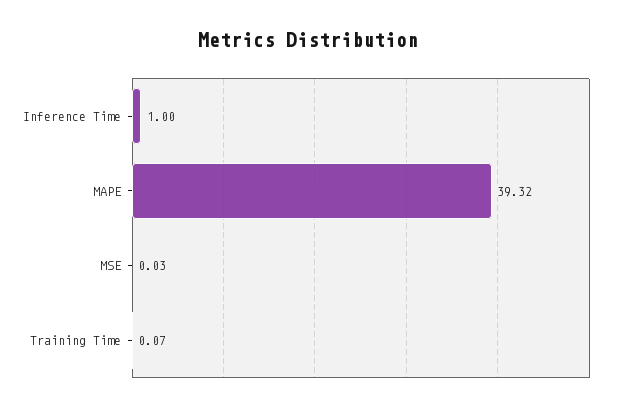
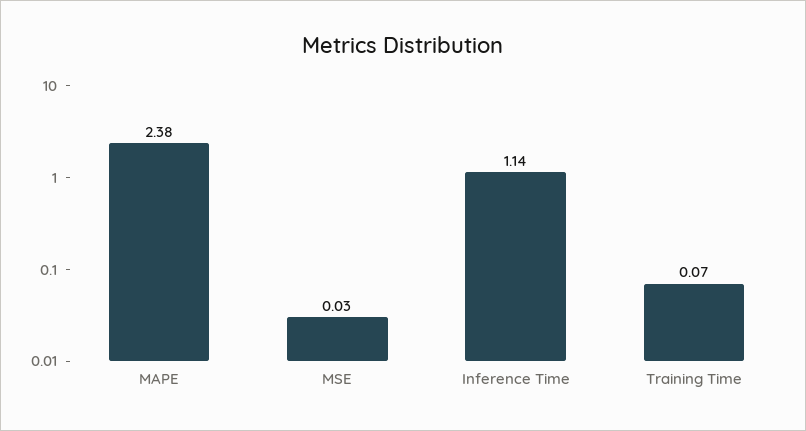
Inference Time: 1 -> 1.14
MAPE: 39.32 -> 2.38

